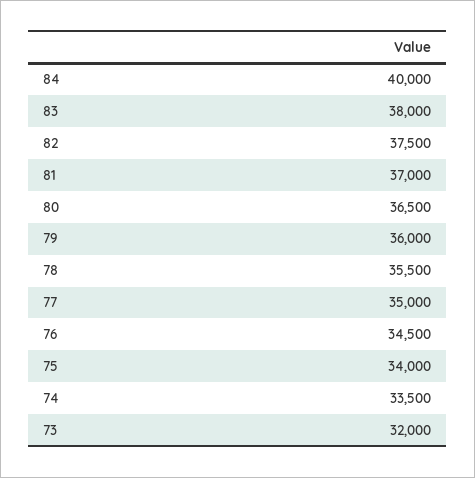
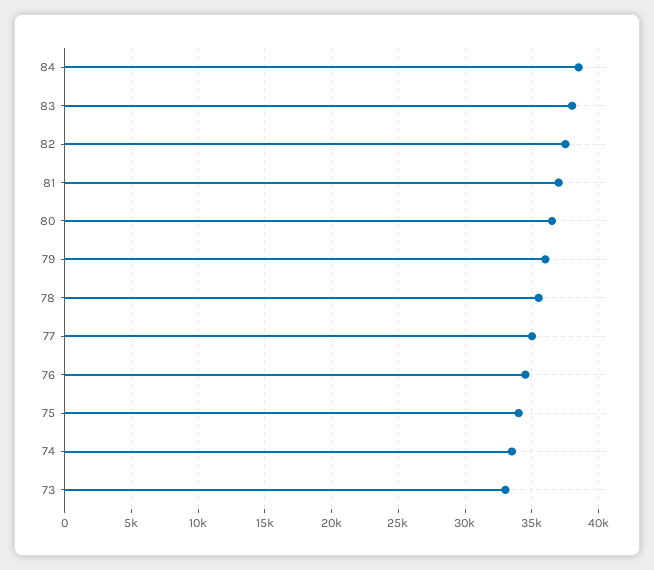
84: 40000 -> 38500
73: 32000 -> 33000

